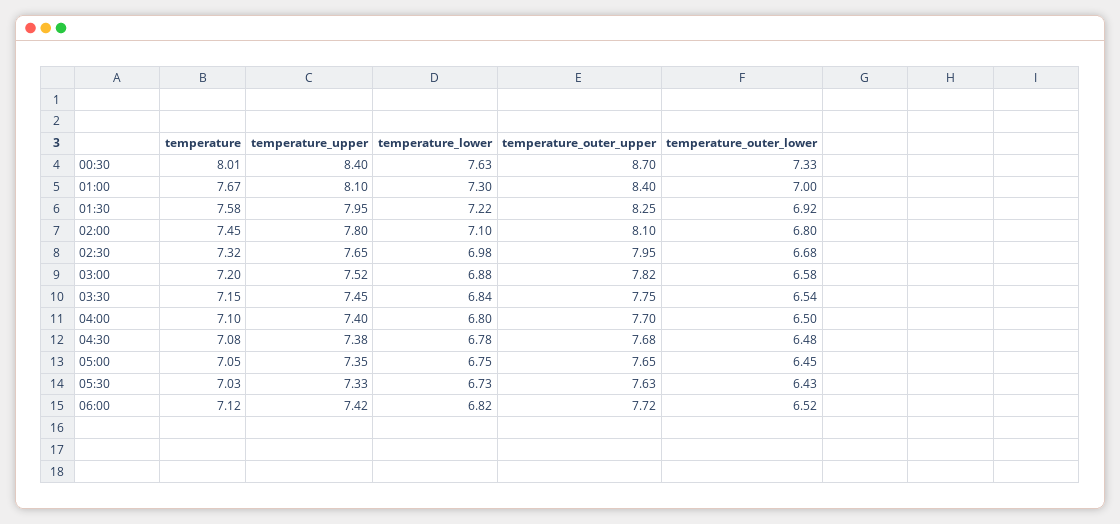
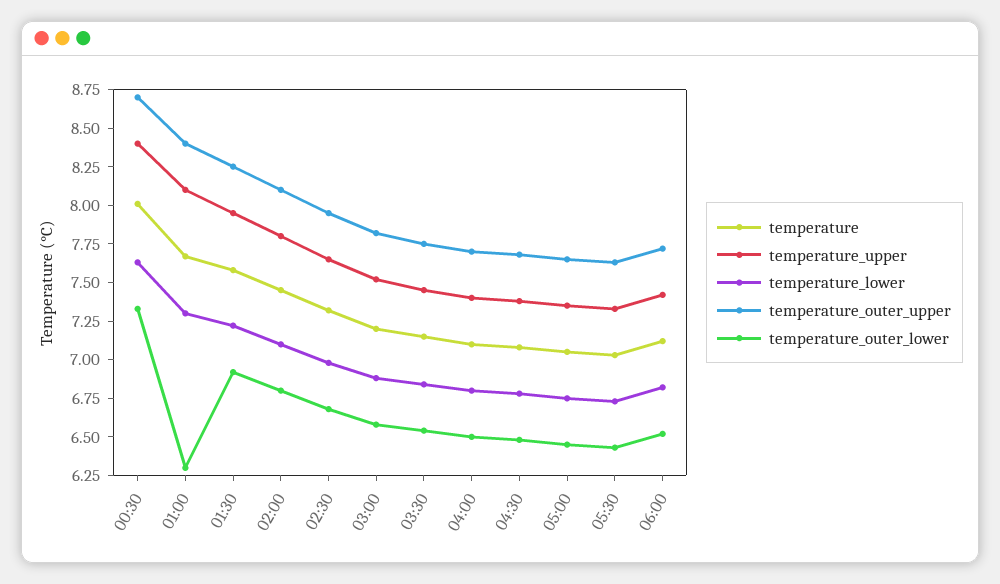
temperature_outer_lower, 01:00: 7 -> 6.25

